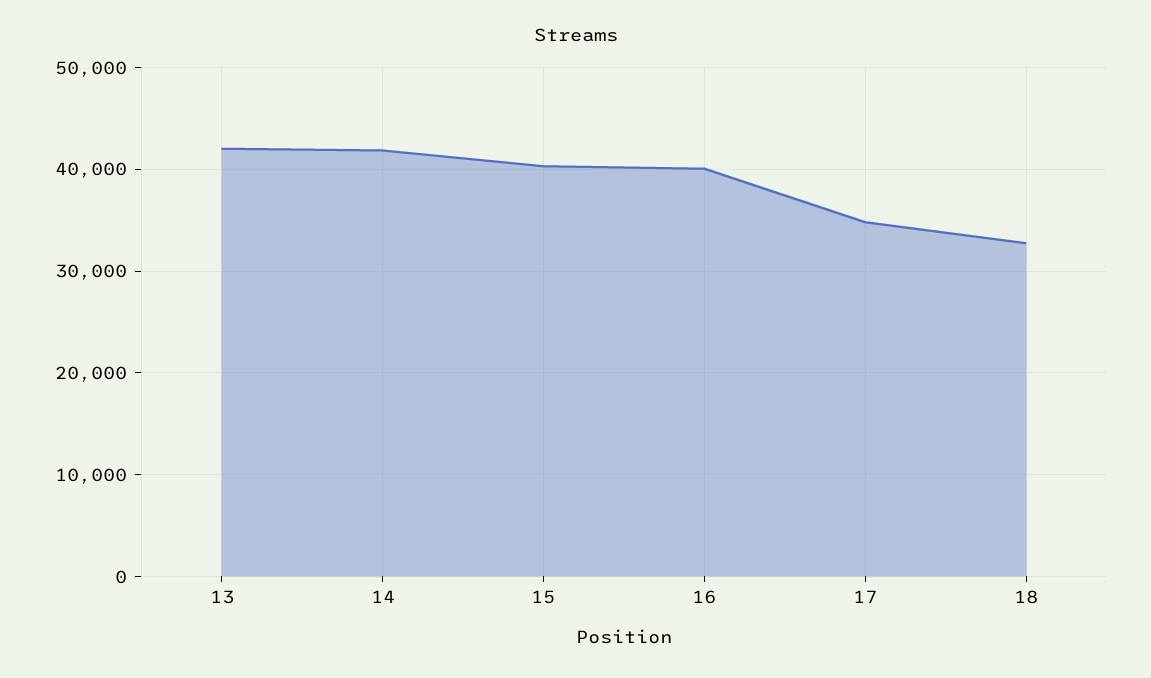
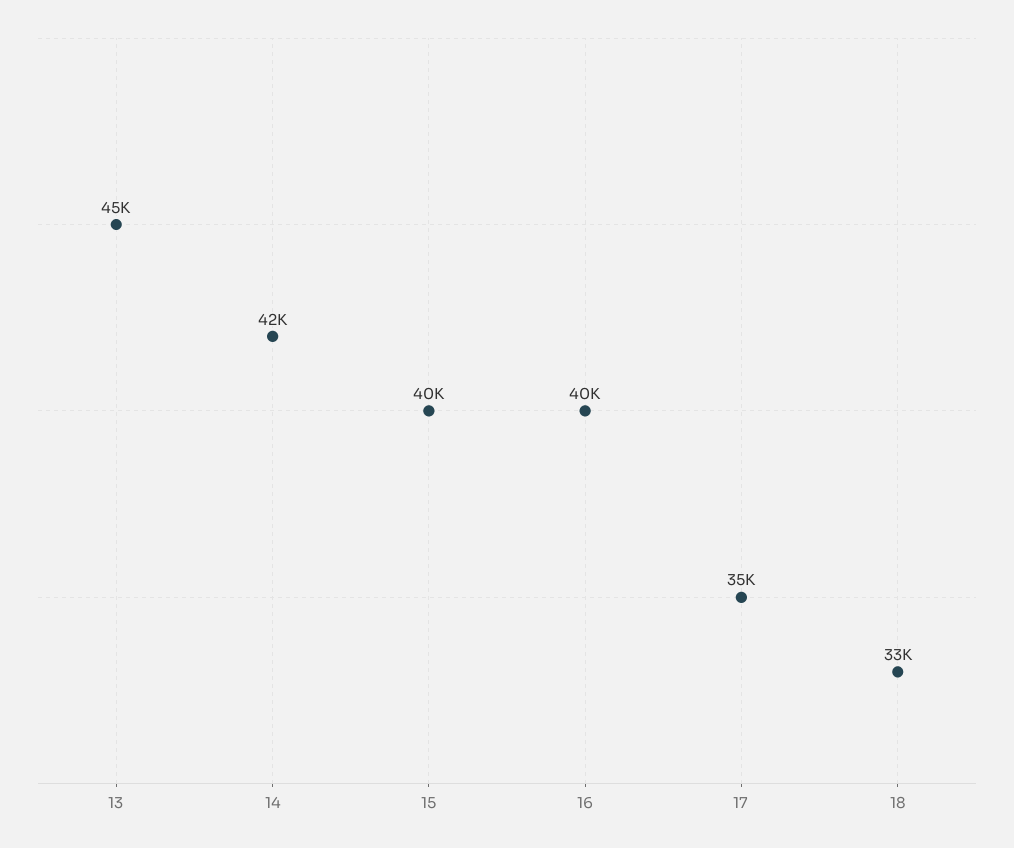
13: 42000 -> 45000

